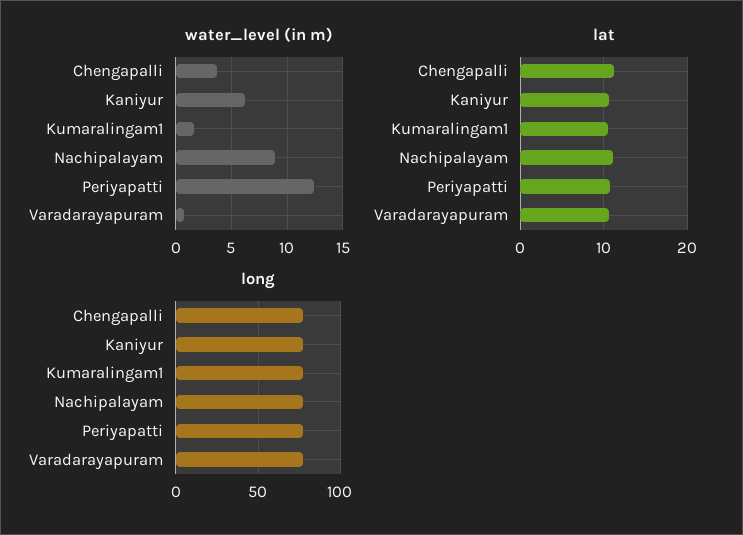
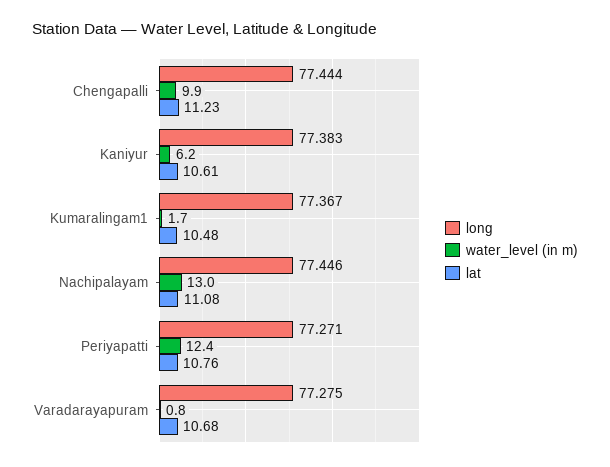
water_level (in m), Chengapalli: 4 -> 9.9
water_level (in m), Nachipalayam: 9 -> 13

